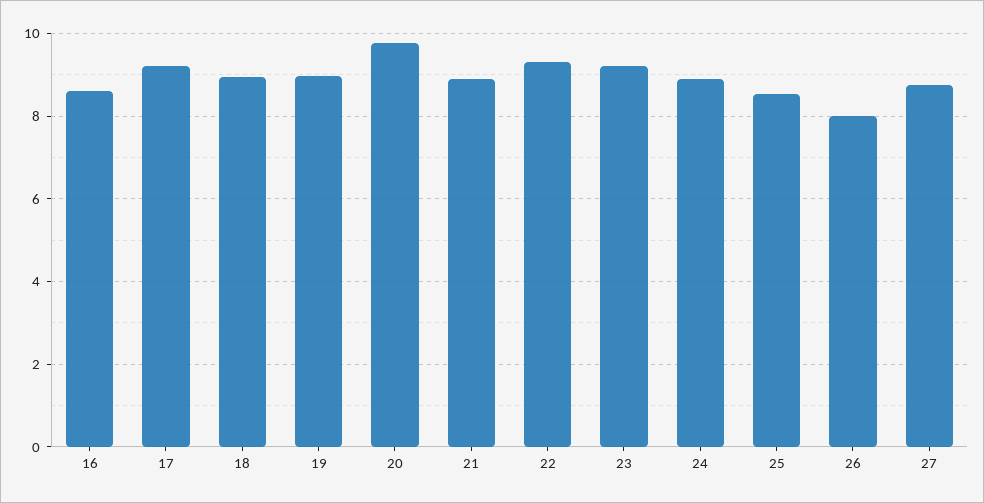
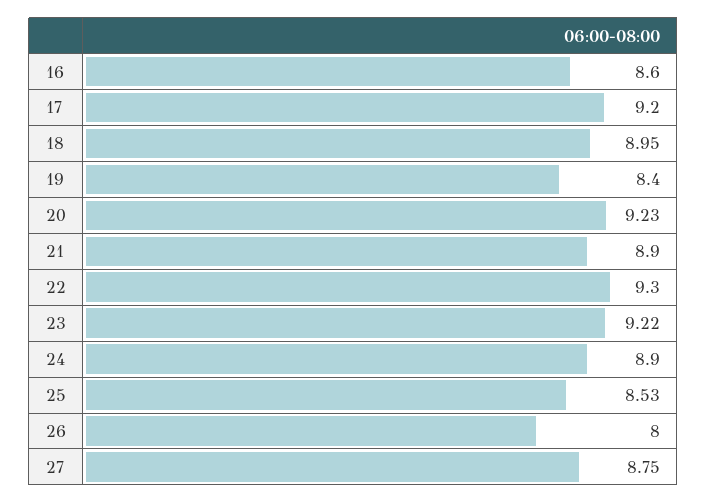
19: 9 -> 8.4
20: 9.8 -> 9.23

